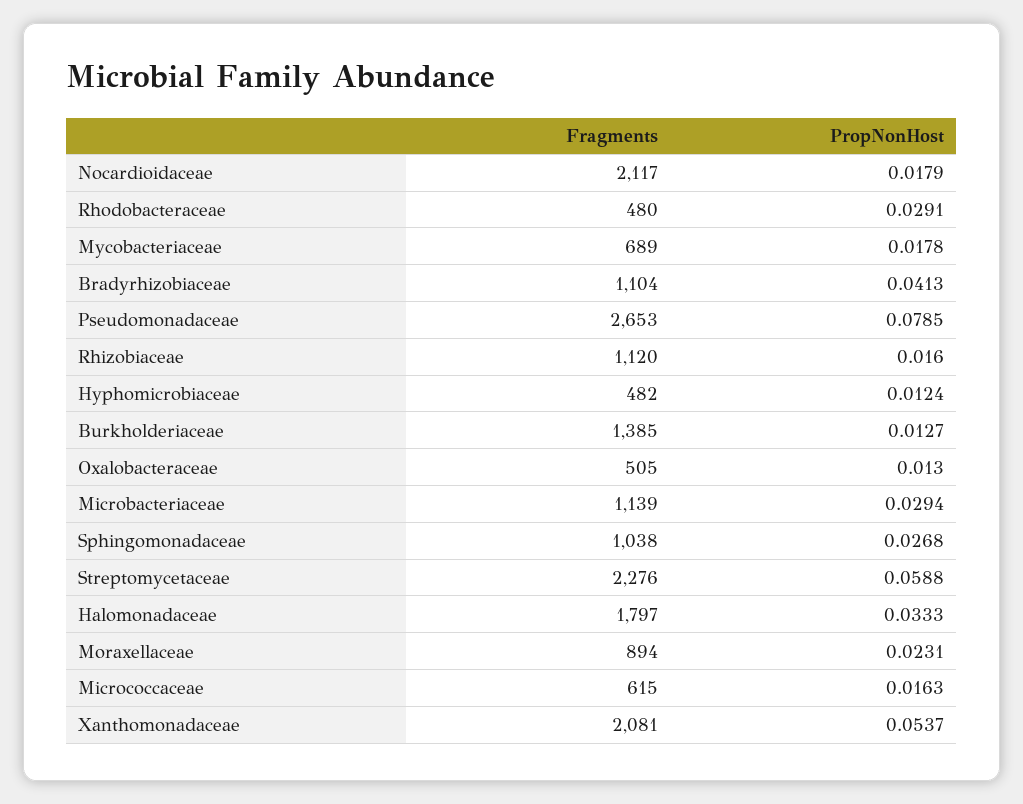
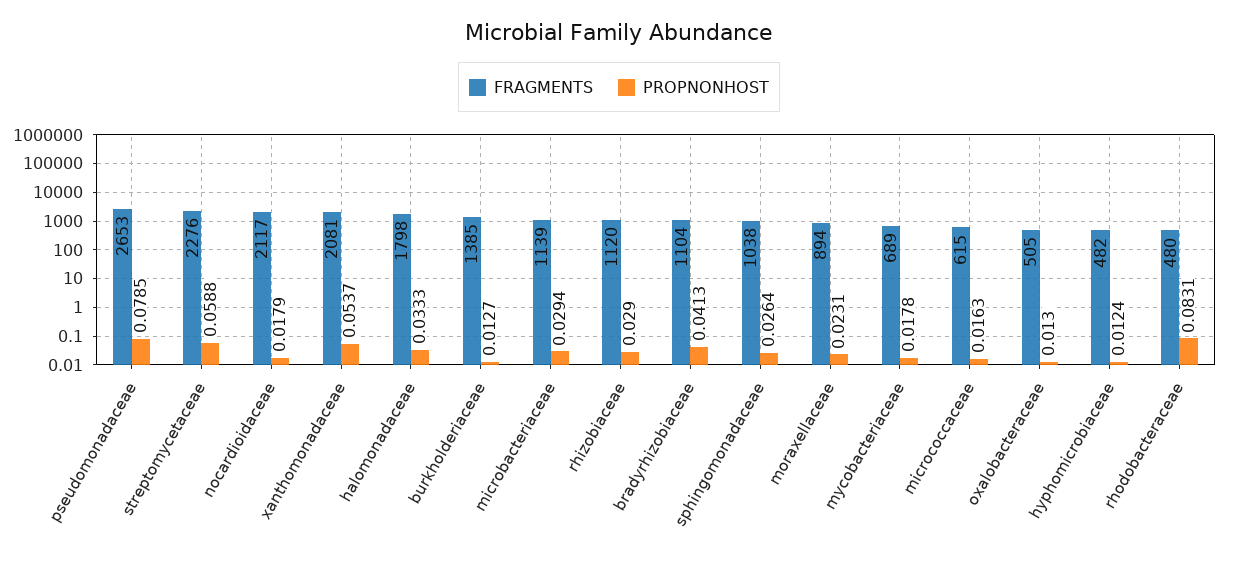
PropNonHost, Rhodobacteraceae: 0.0291 -> 0.0831
PropNonHost, Rhizobiaceae: 0.016 -> 0.029
PropNonHost, Sphingomonadaceae: 0.0268 -> 0.0264
Fragments, Halomonadaceae: 1797 -> 1798

